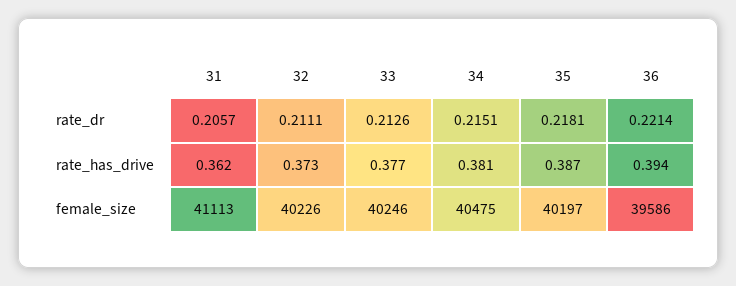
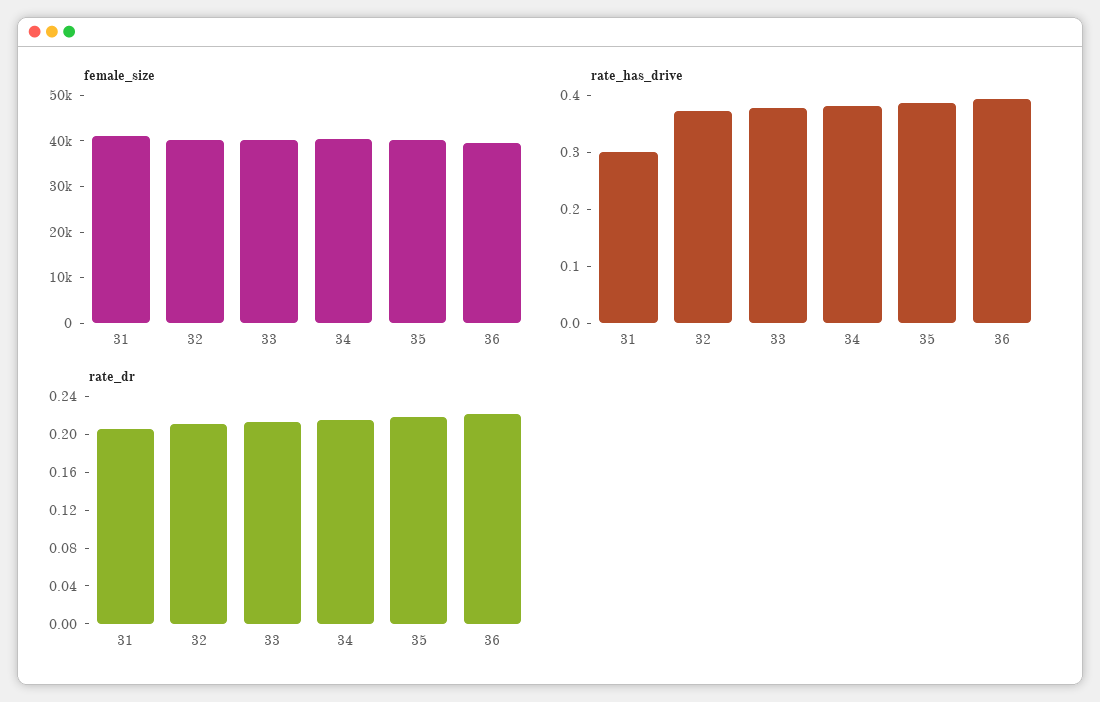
rate_has_drive, 31: 0.362 -> 0.3

